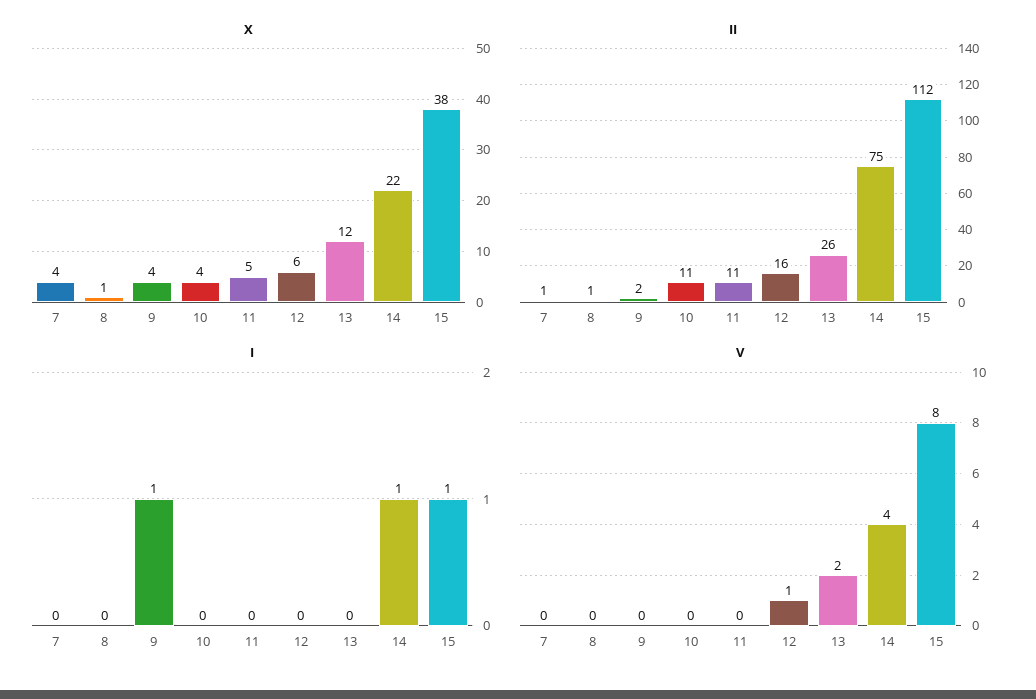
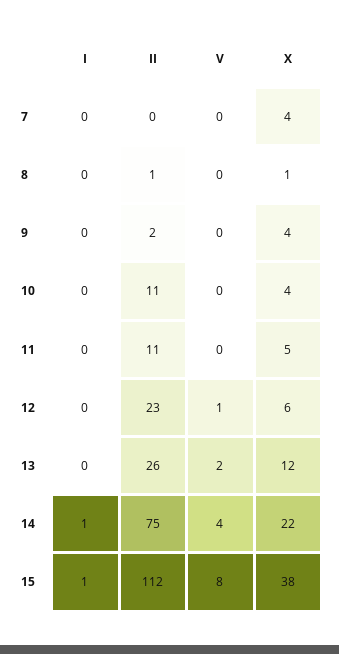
II, 7: 1 -> 0
II, 12: 16 -> 23
I, 9: 1 -> 0

